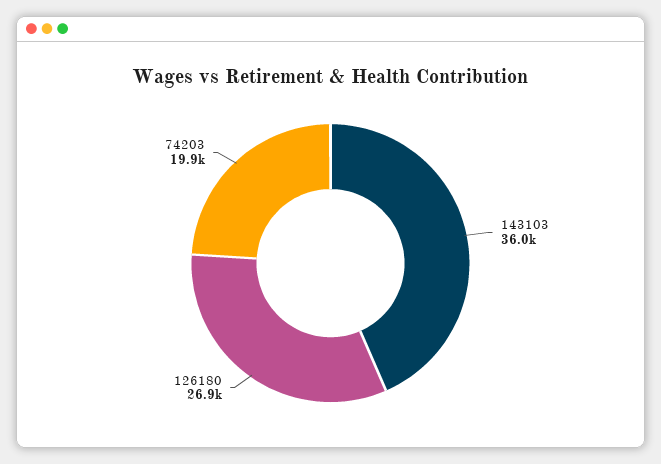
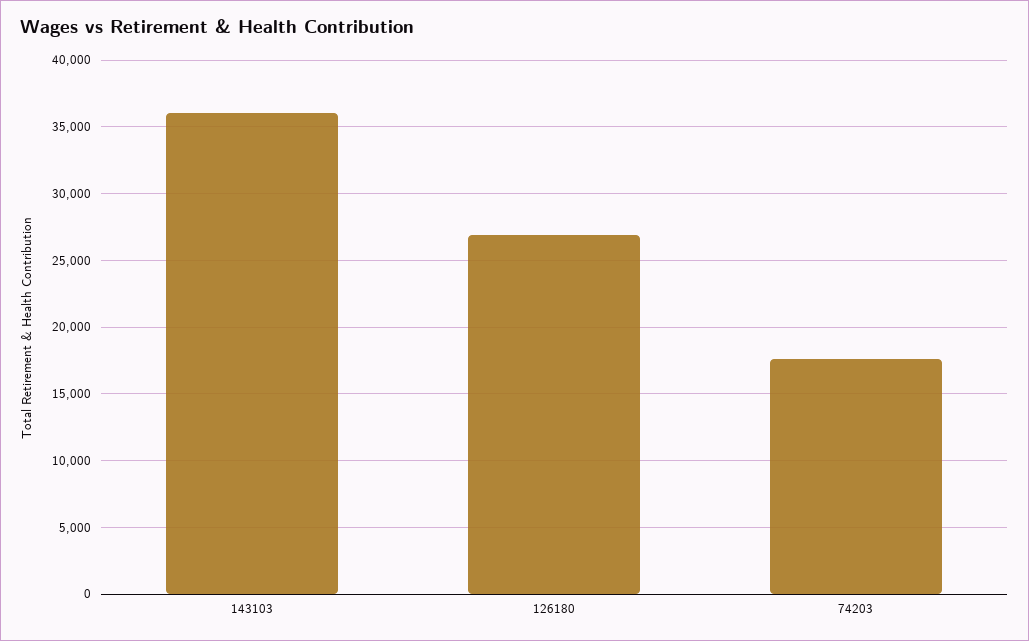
74203: 19900 -> 17500

